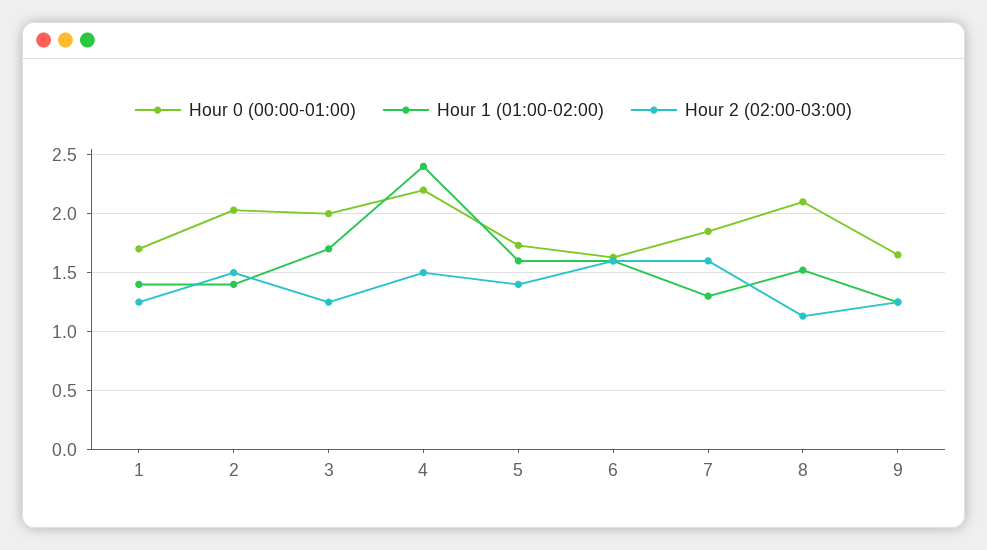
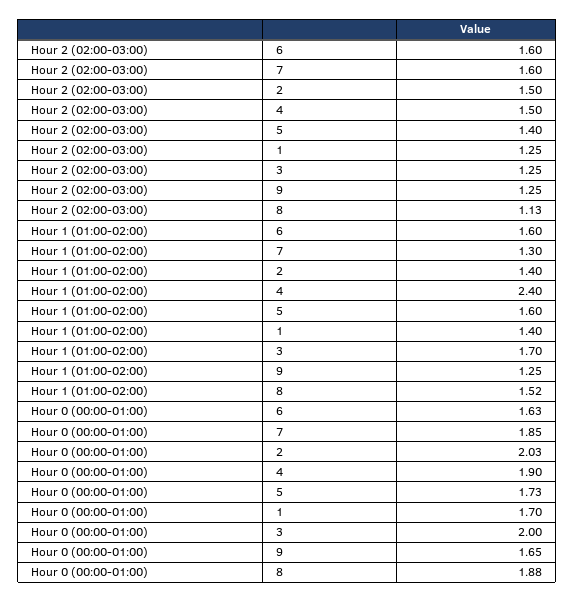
Hour 0 (00:00-01:00), 4: 2.2 -> 1.9
Hour 0 (00:00-01:00), 8: 2.1 -> 1.88

